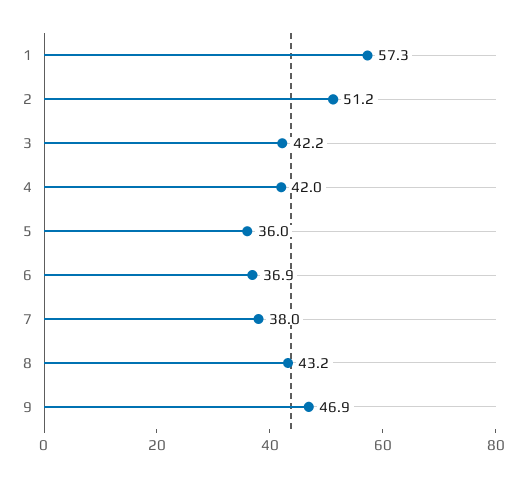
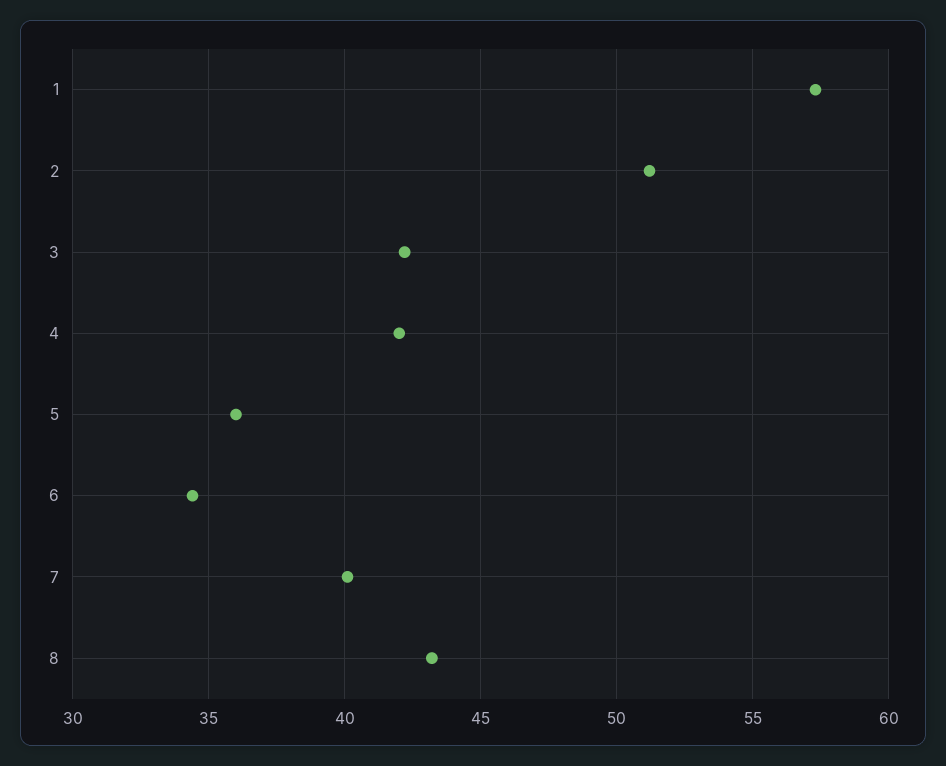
6: 36.9 -> 34.5
7: 38 -> 40
9: 46.9 -> none

